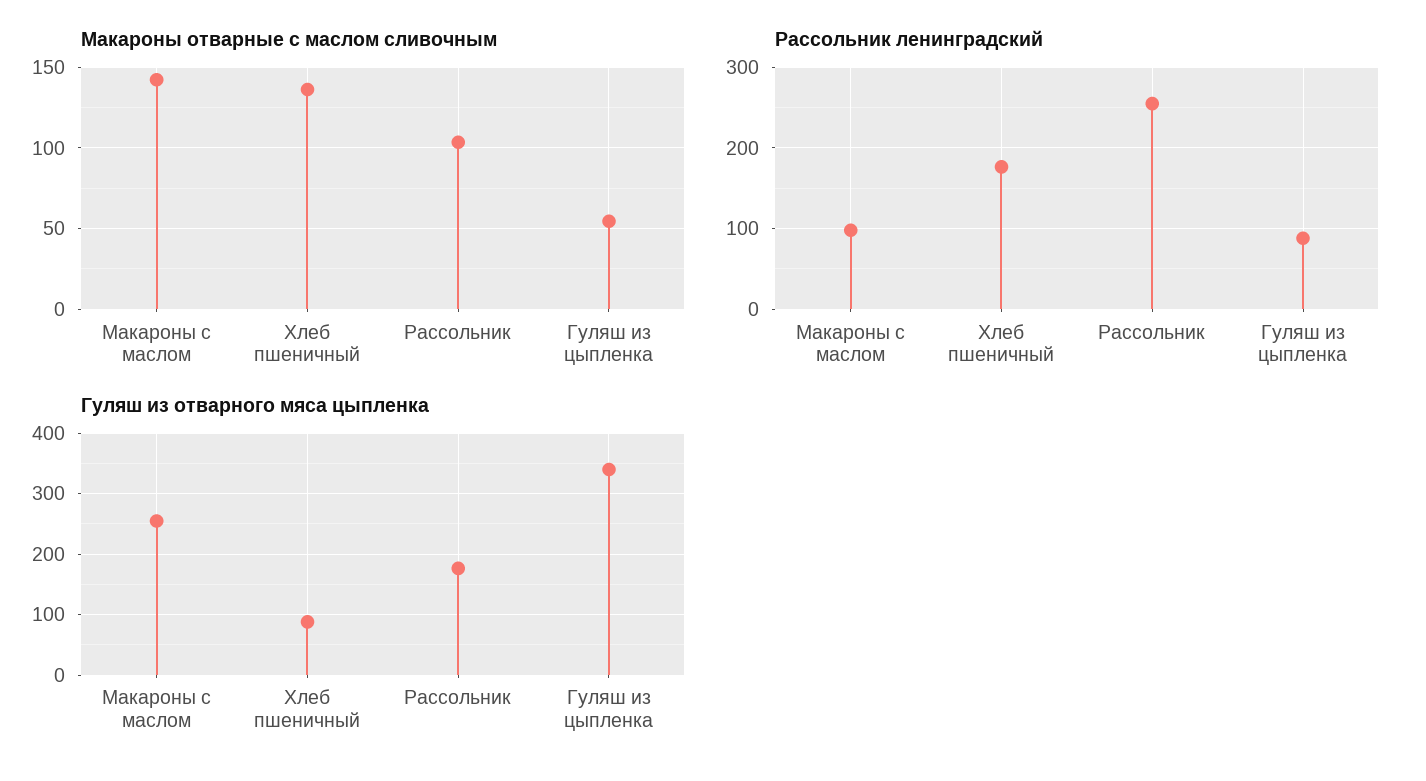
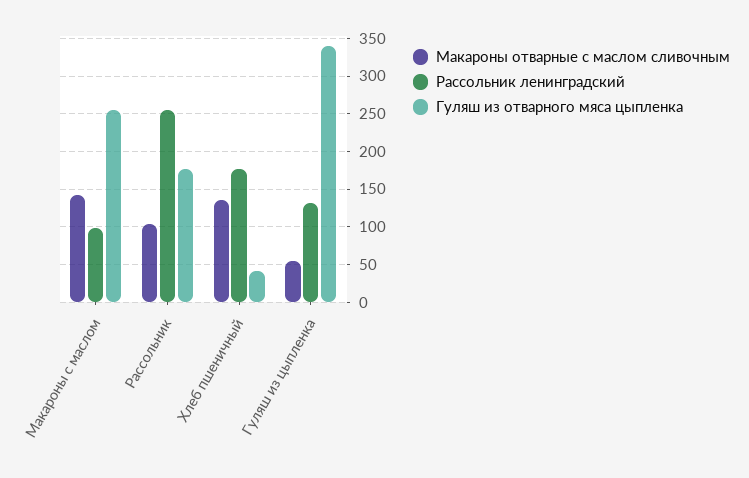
Рассольник ленинградский, Гуляш из цыпленка: 90 -> 130
Гуляш из отварного мяса цыпленка, Хлеб пшеничный: 90 -> 40

